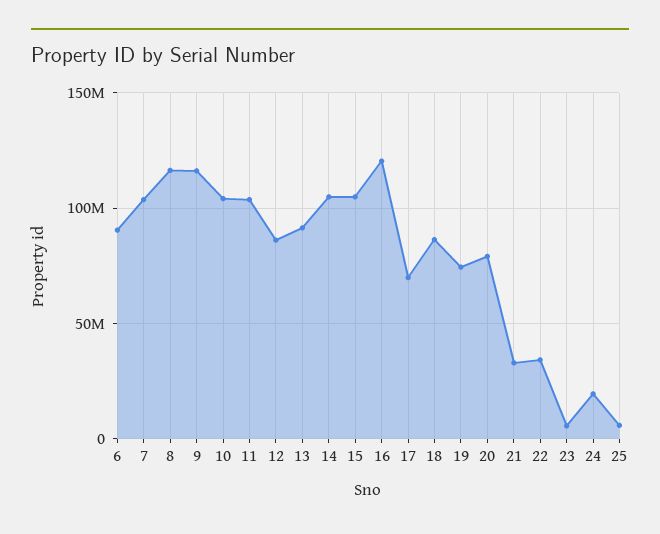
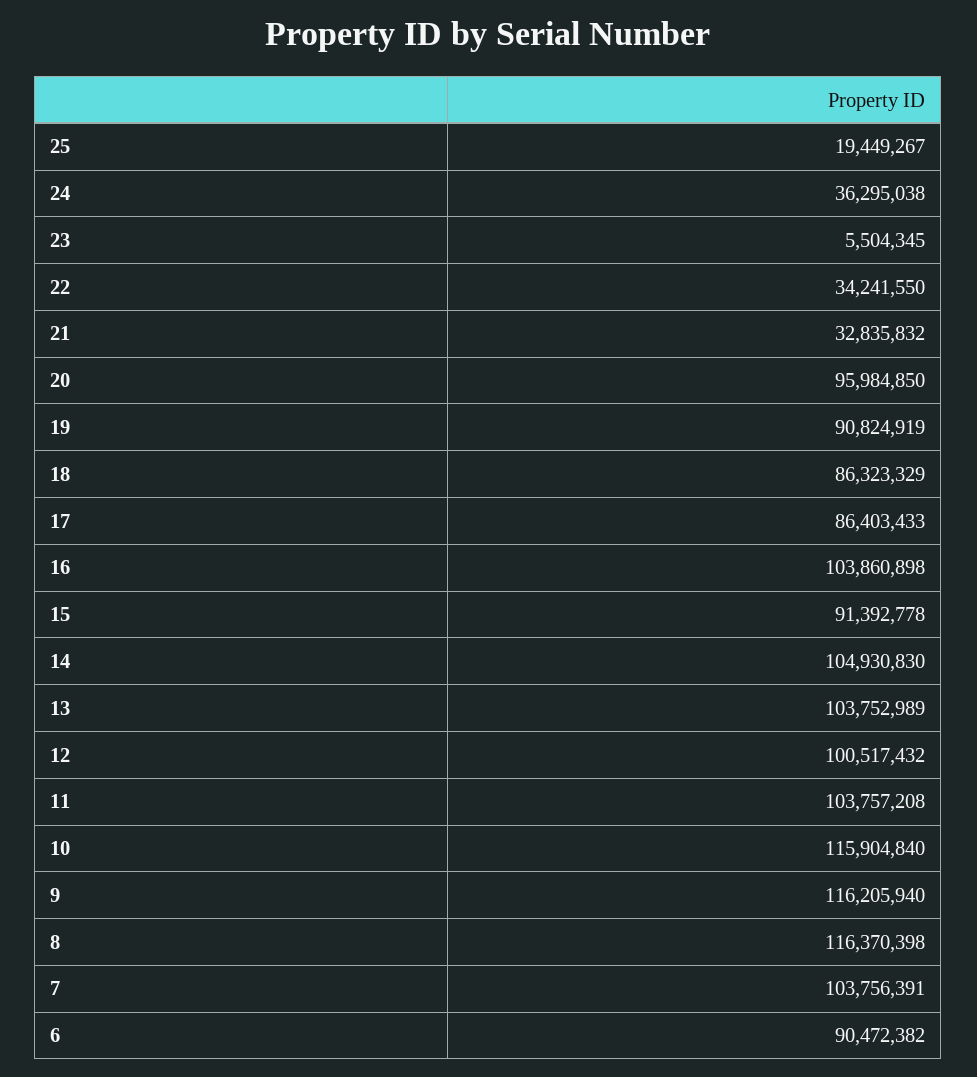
10: 105000000 -> 115904840
12: 85000000 -> 100517432
13: 90000000 -> 103752989
15: 105000000 -> 91392778
16: 120000000 -> 103860898
17: 70000000 -> 86403433
19: 75000000 -> 90824919
20: 80000000 -> 95984850
24: 20000000 -> 36295038
25: 5000000 -> 19449267

